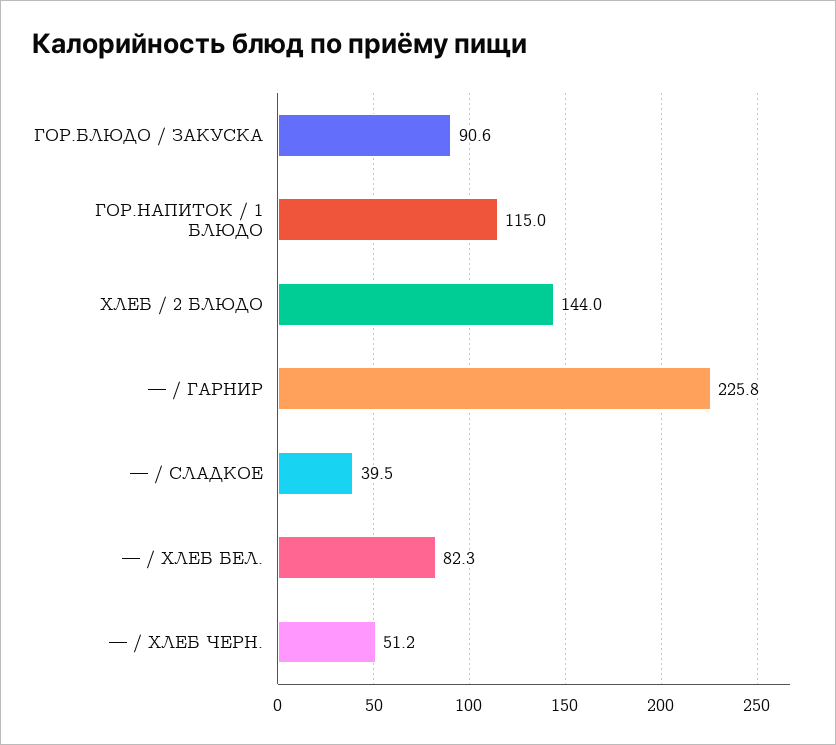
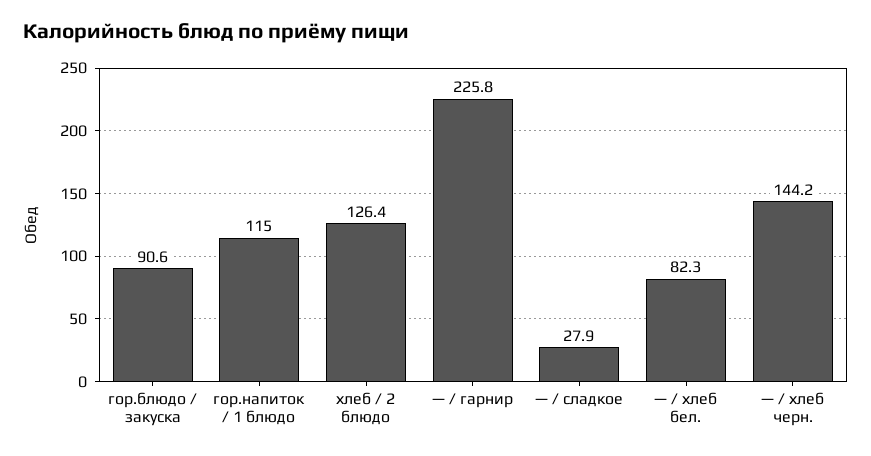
ХЛЕБ / 2 БЛЮДО: 144 -> 126.4
— / СЛАДКОЕ: 39.5 -> 27.9
— / ХЛЕБ ЧЕРН.: 51.2 -> 144.2

